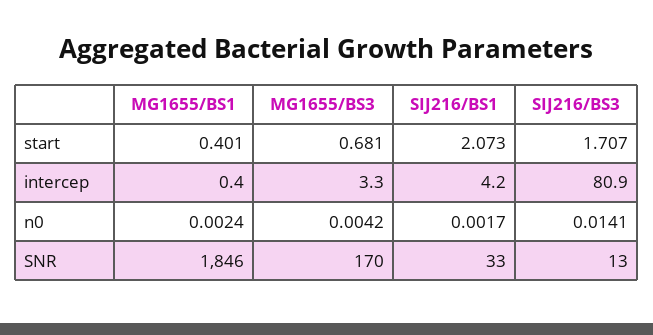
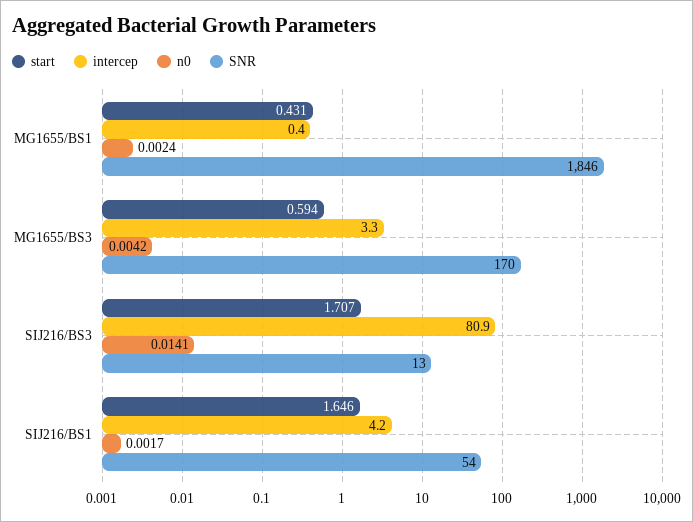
start, MG1655/BS1: 0.401 -> 0.431
start, MG1655/BS3: 0.681 -> 0.594
start, SIJ216/BS1: 2.073 -> 1.646
SNR, SIJ216/BS1: 33 -> 54

